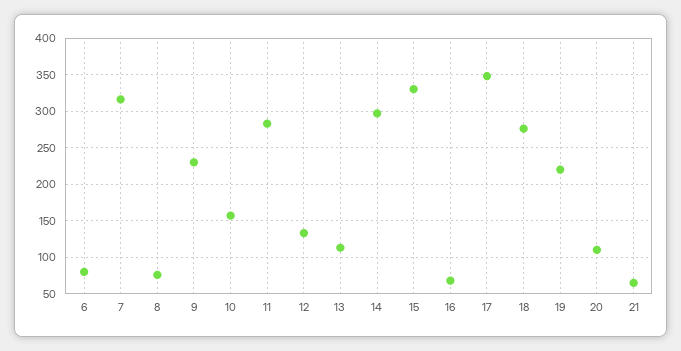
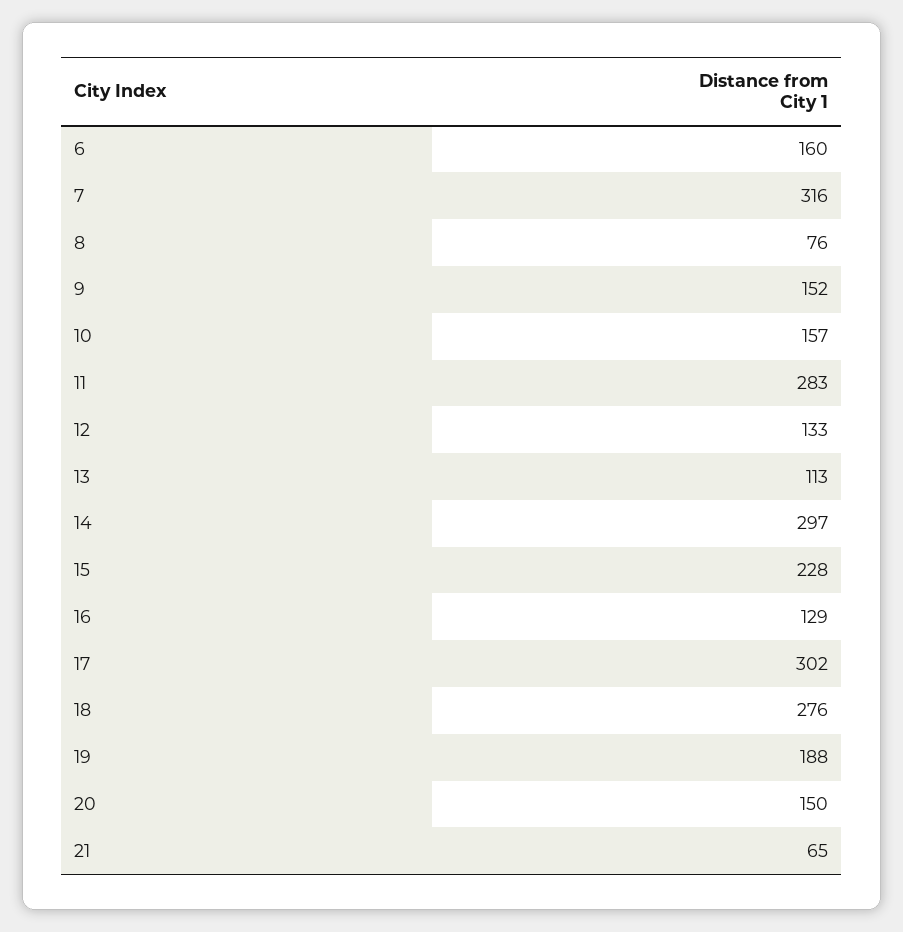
6: 80 -> 160
9: 230 -> 152
15: 330 -> 228
16: 70 -> 129
17: 350 -> 302
19: 220 -> 188
20: 110 -> 150

